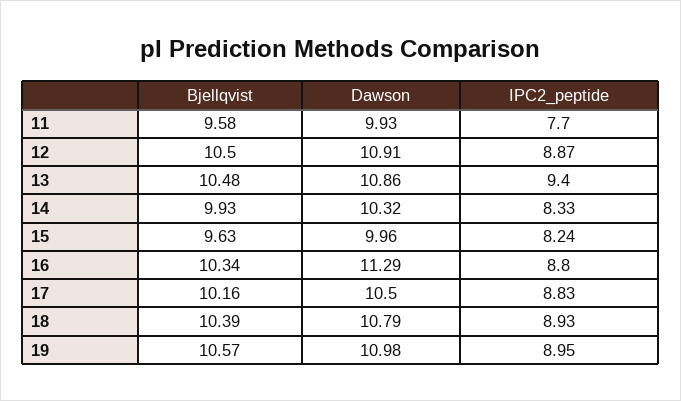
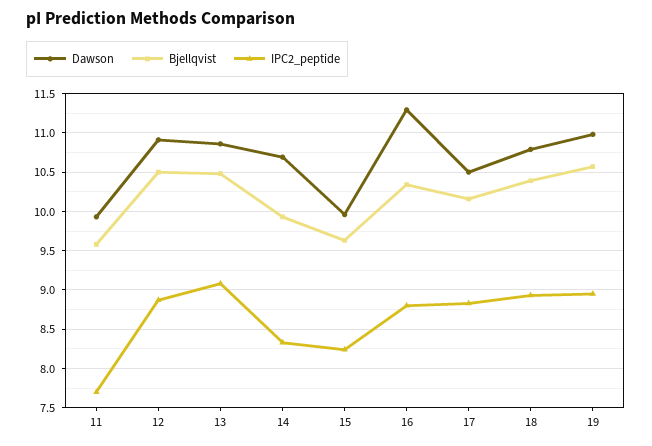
IPC2_peptide, 13: 9.4 -> 9.1
Dawson, 14: 10.32 -> 10.7

